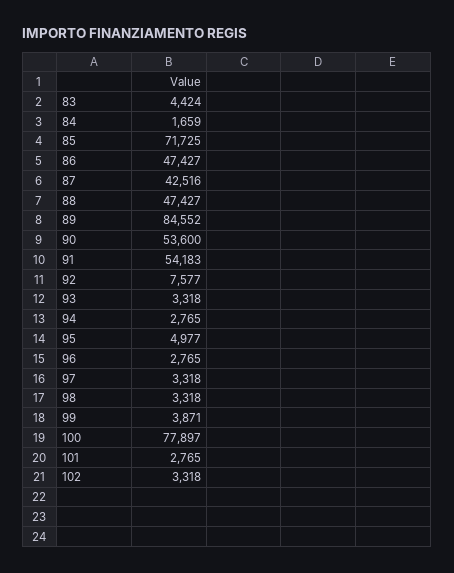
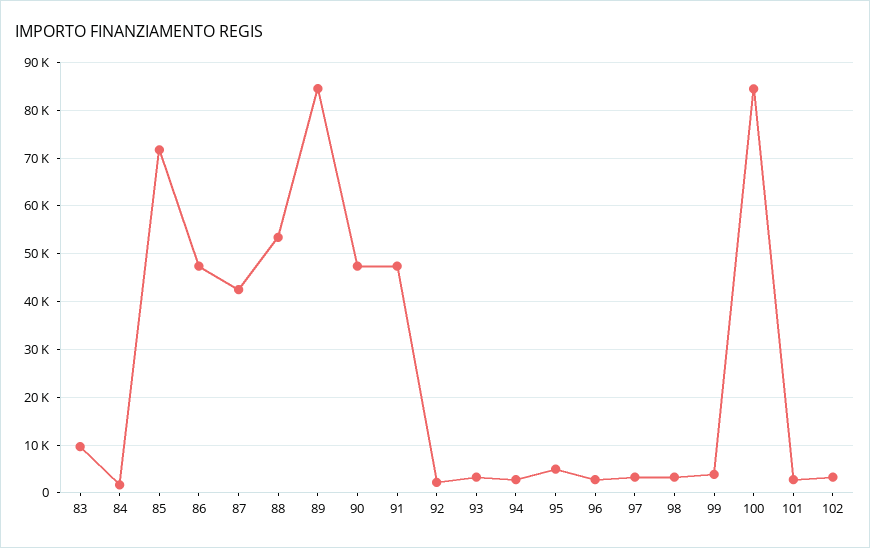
83: 4424 -> 10000
88: 47427 -> 54000
90: 53600 -> 48000
91: 54183 -> 48000
92: 7577 -> 2000
100: 77897 -> 84000

